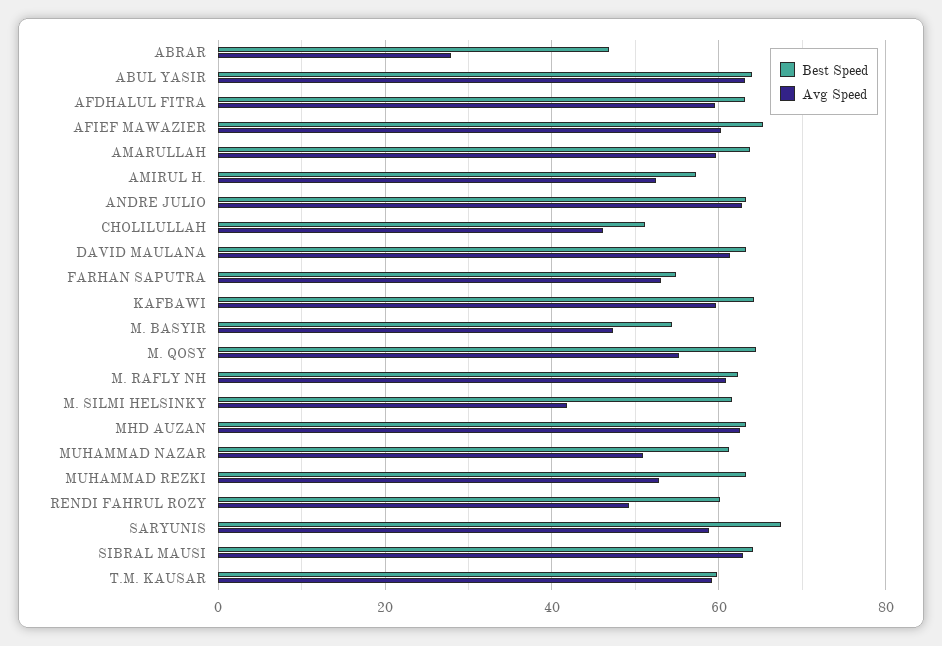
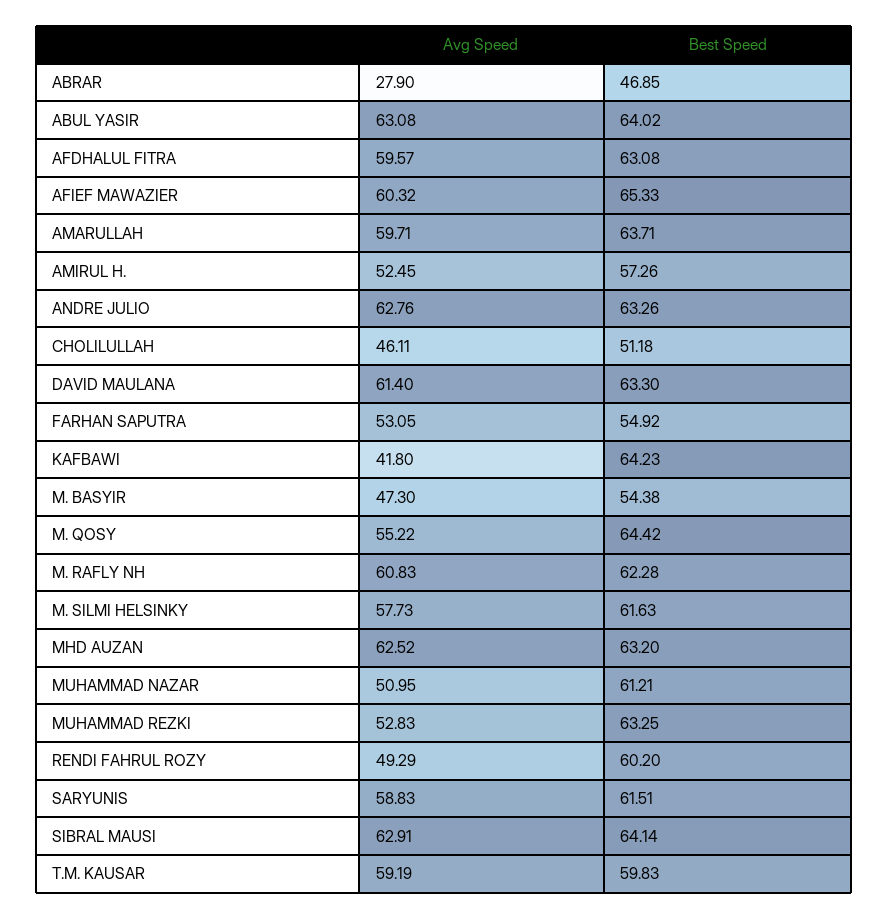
Avg Speed, KAFBAWI: 60 -> 41.8
Avg Speed, M. SILMI HELSINKY: 42 -> 57.73
Best Speed, SARYUNIS: 68 -> 61.51

